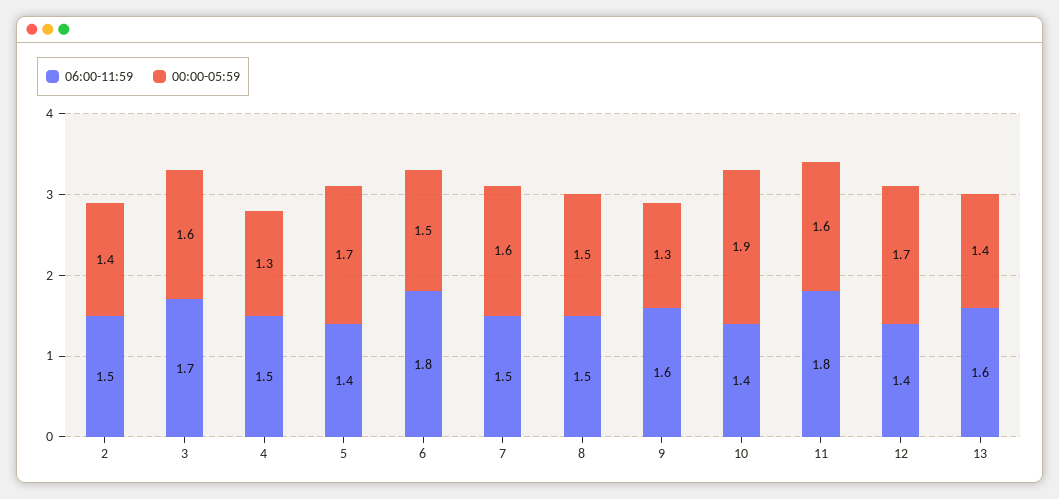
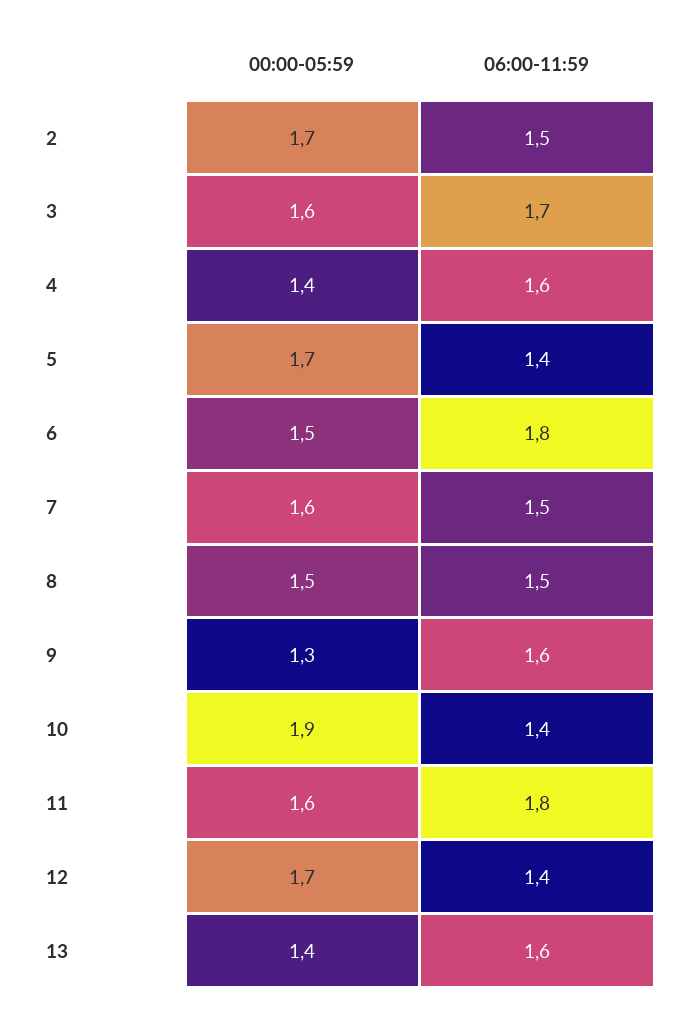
00:00-05:59, 2: 1.4 -> 1.7
06:00-11:59, 4: 1.5 -> 1.6
00:00-05:59, 4: 1.3 -> 1.4

